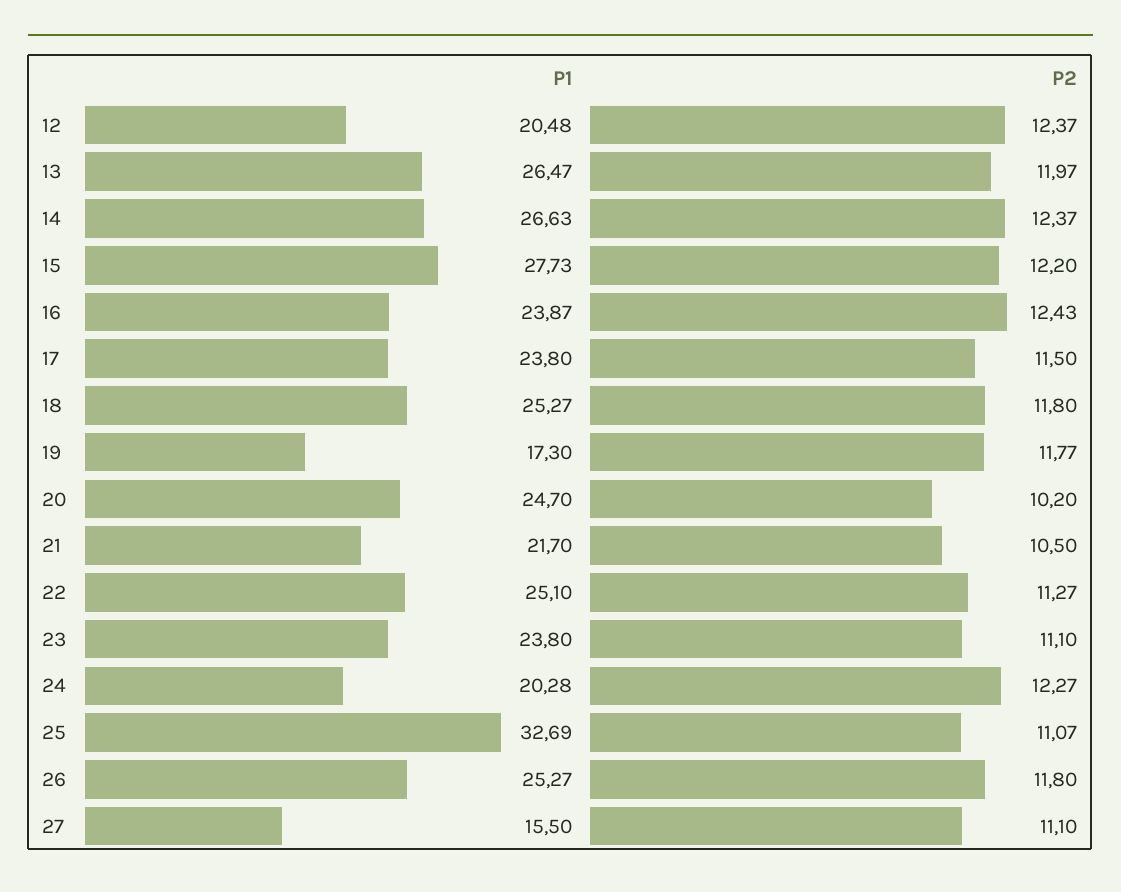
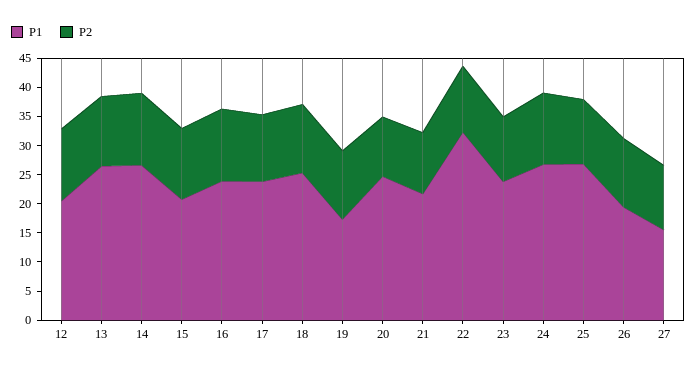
P1, 15: 27.73 -> 20
P1, 22: 25.1 -> 32.5
P1, 24: 20.28 -> 27.5
P1, 25: 32.69 -> 27.5
P1, 26: 25.27 -> 20

